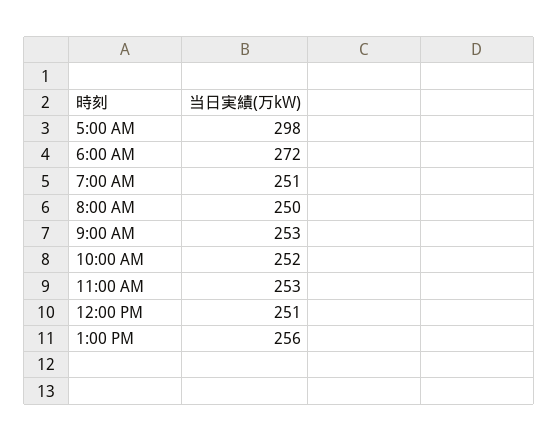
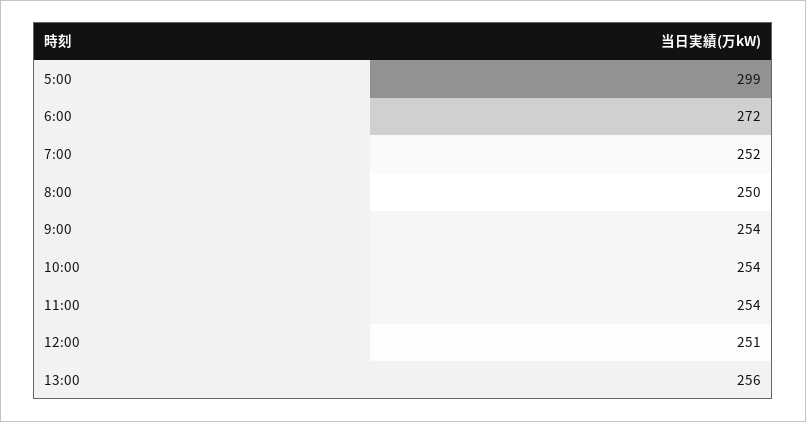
5:00 AM: 298 -> 299
7:00 AM: 251 -> 252
9:00 AM: 253 -> 254
10:00 AM: 252 -> 254
11:00 AM: 253 -> 254

